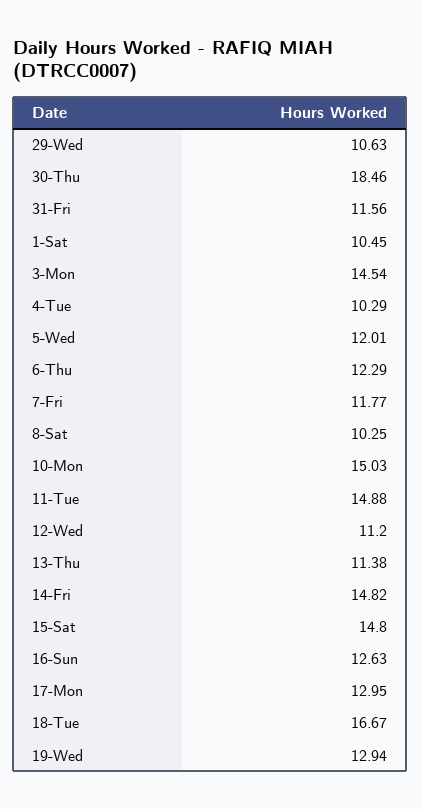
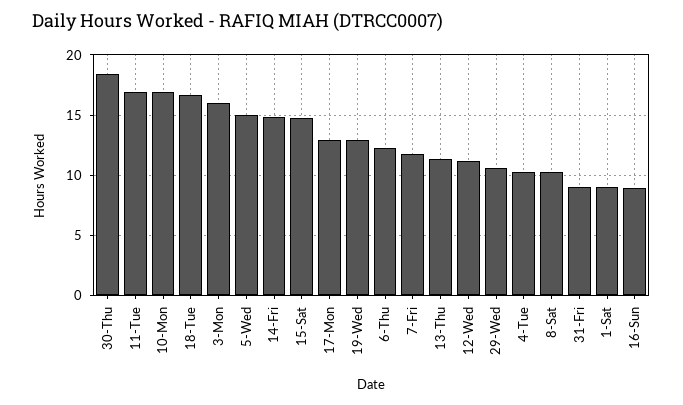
31-Fri: 11.56 -> 9
1-Sat: 10.45 -> 9
3-Mon: 14.54 -> 16
5-Wed: 12.01 -> 15
10-Mon: 15.03 -> 17
11-Tue: 14.88 -> 17
16-Sun: 12.63 -> 9

